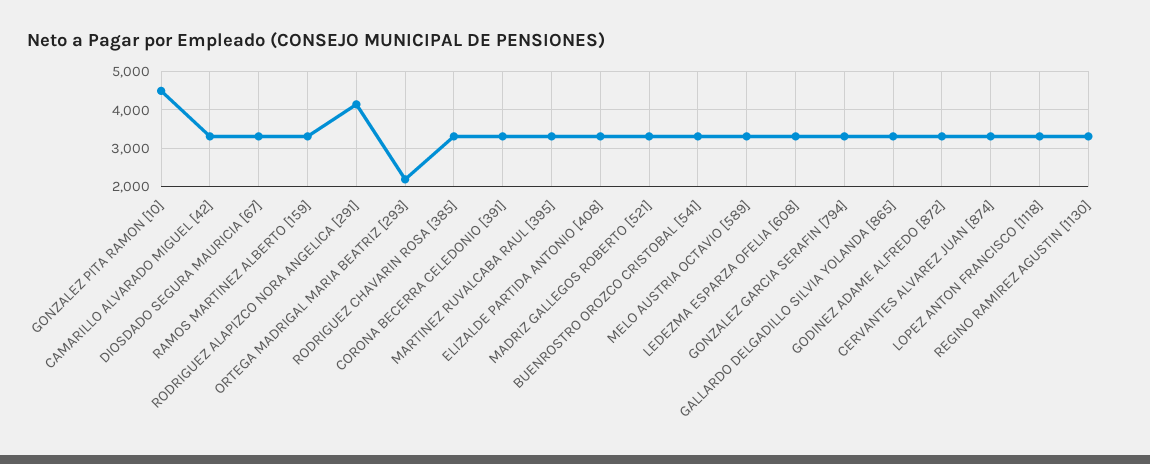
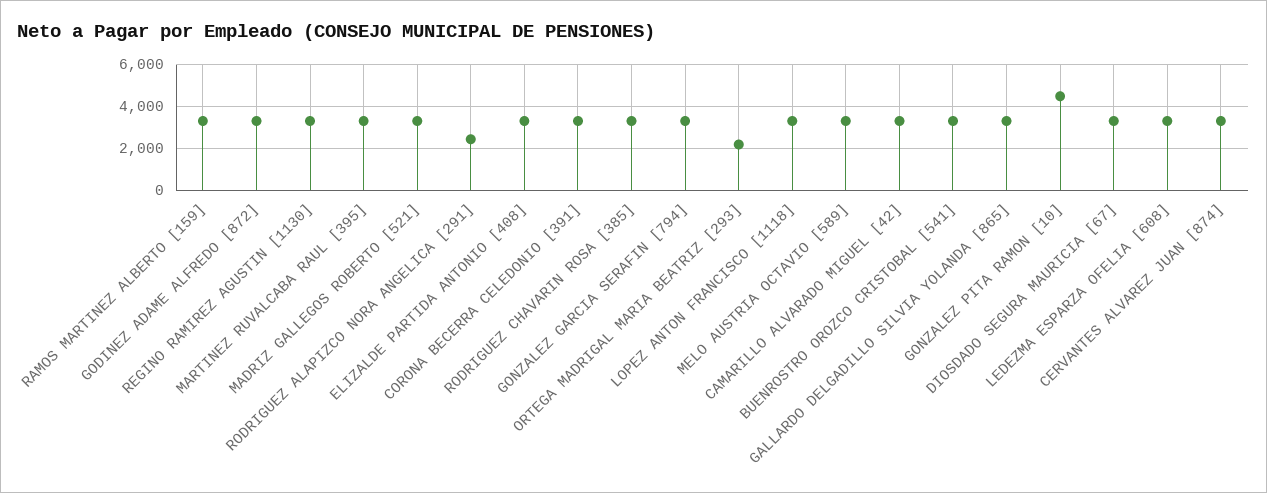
RODRIGUEZ ALAPIZCO NORA ANGELICA [291]: 4200 -> 2500

